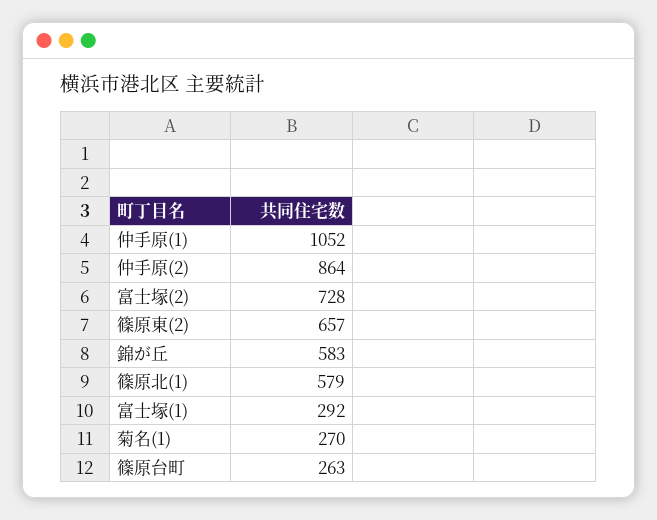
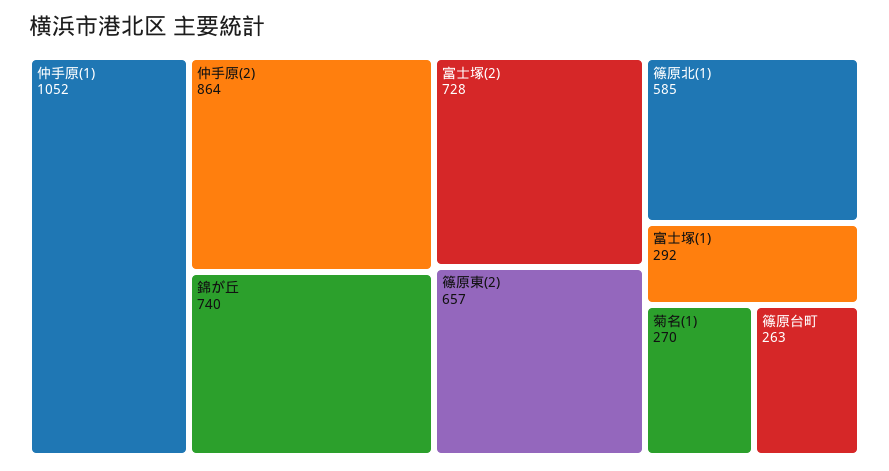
錦が丘: 583 -> 740
篠原北(1): 579 -> 585

